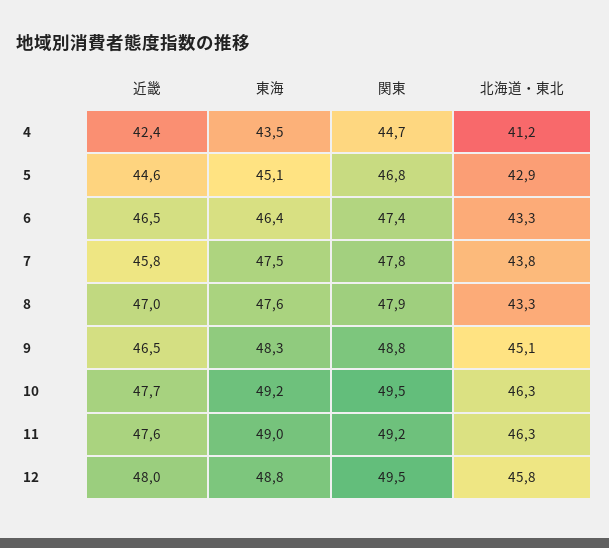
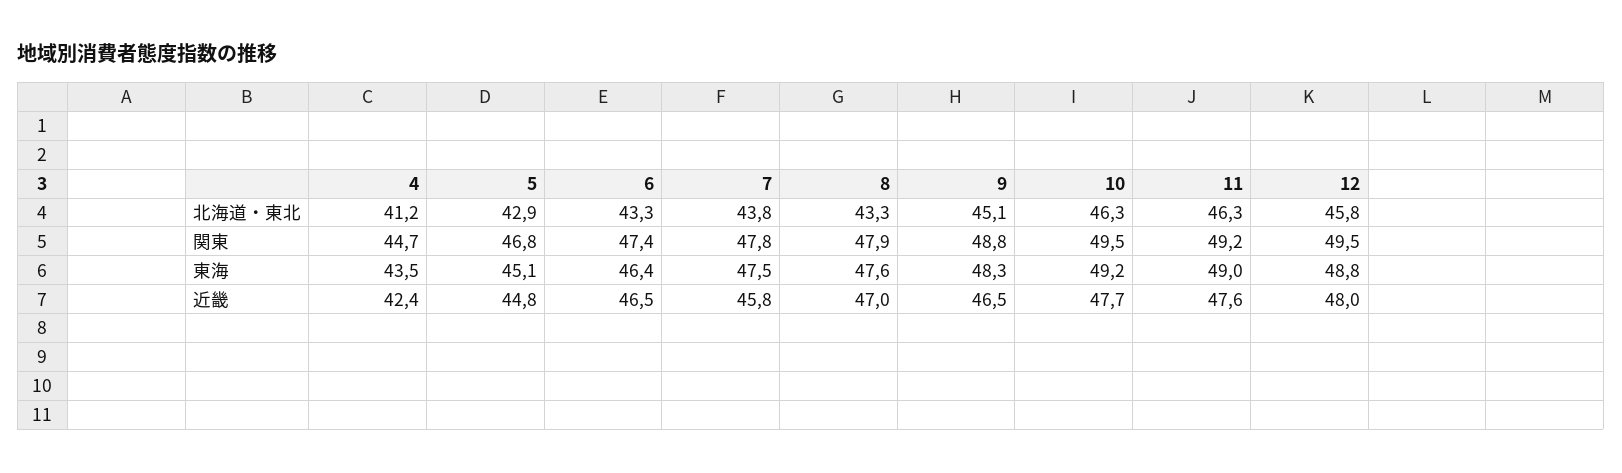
近畿, 5: 44.6 -> 44.8

